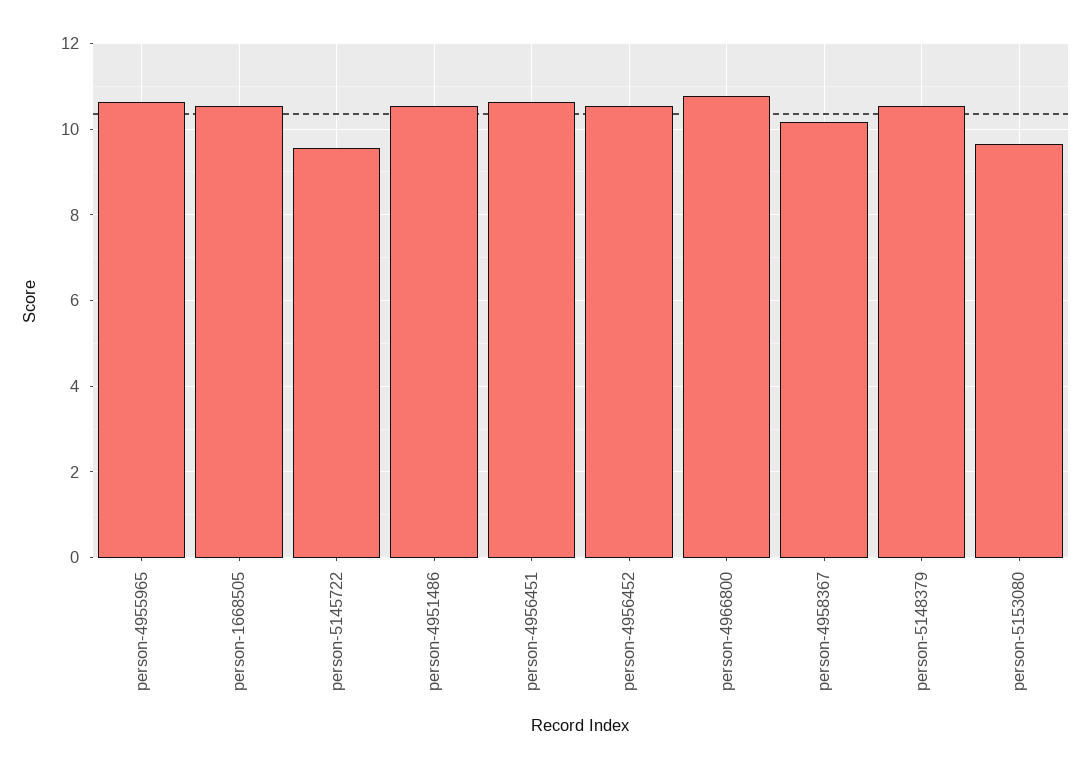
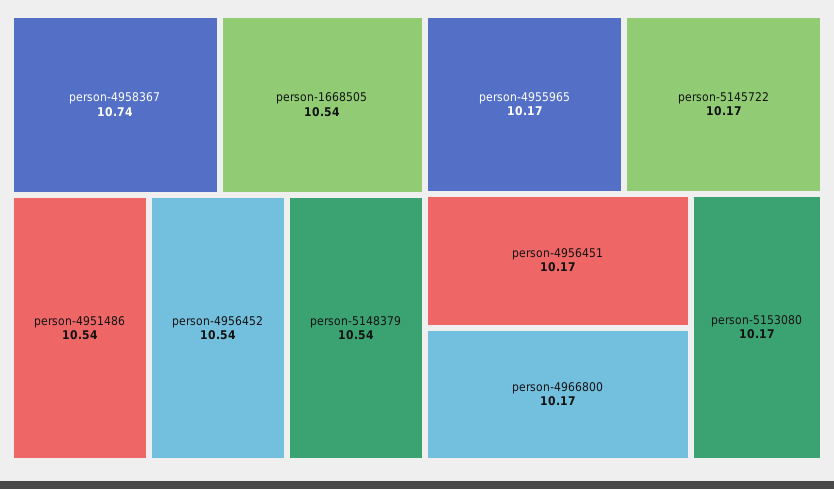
person-4955965: 10.6 -> 10.17
person-5145722: 9.6 -> 10.17
person-4956451: 10.6 -> 10.17
person-4966800: 10.8 -> 10.17
person-4958367: 10.2 -> 10.74
person-5153080: 9.6 -> 10.17

